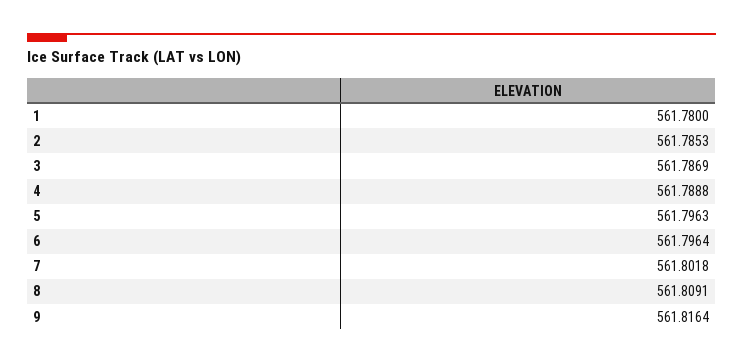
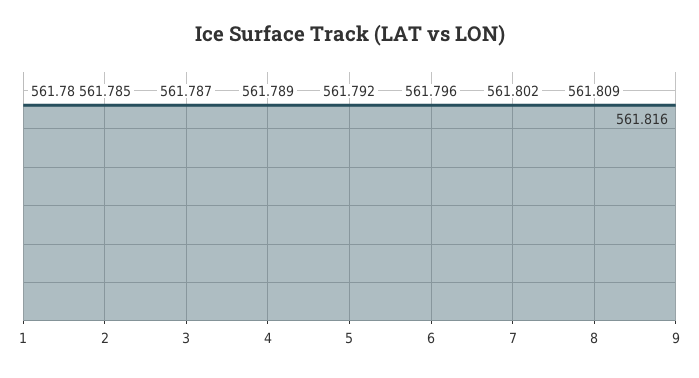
5: 561.7963 -> 561.792

